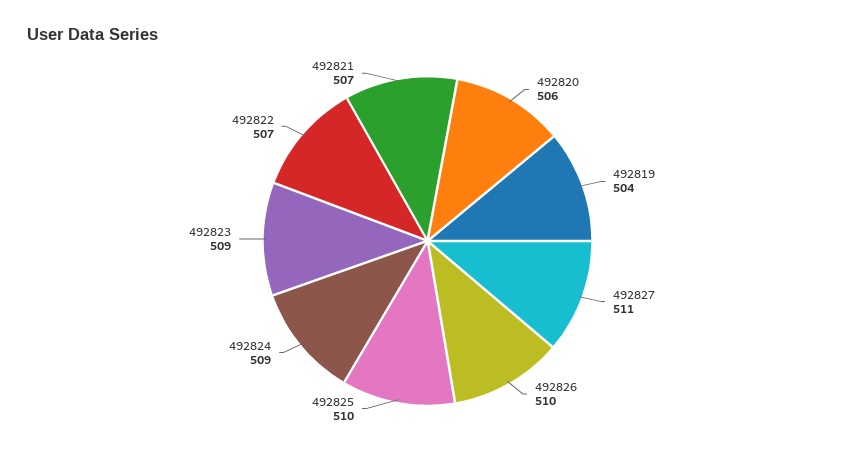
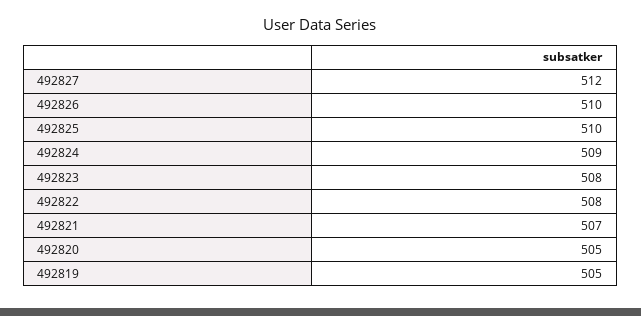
492820: 506 -> 505
492819: 504 -> 505
492827: 511 -> 512
492823: 509 -> 508
492822: 507 -> 508

